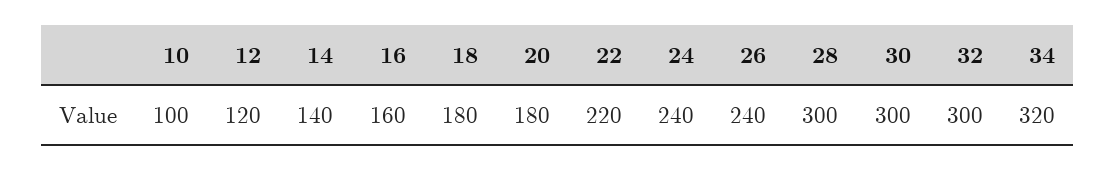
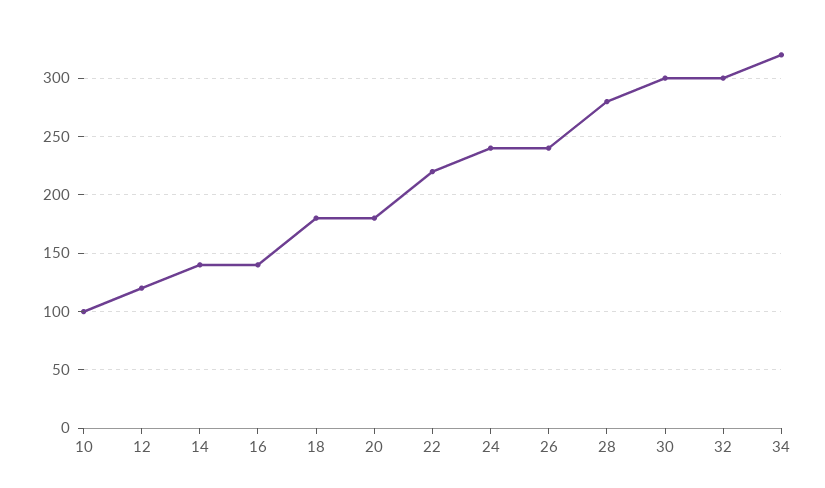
16: 160 -> 140
28: 300 -> 280

